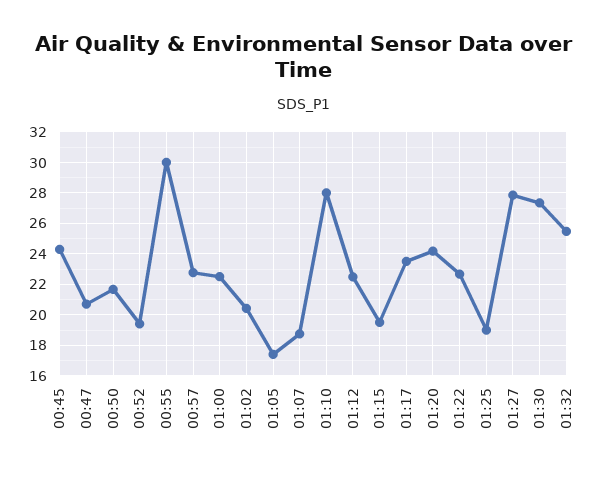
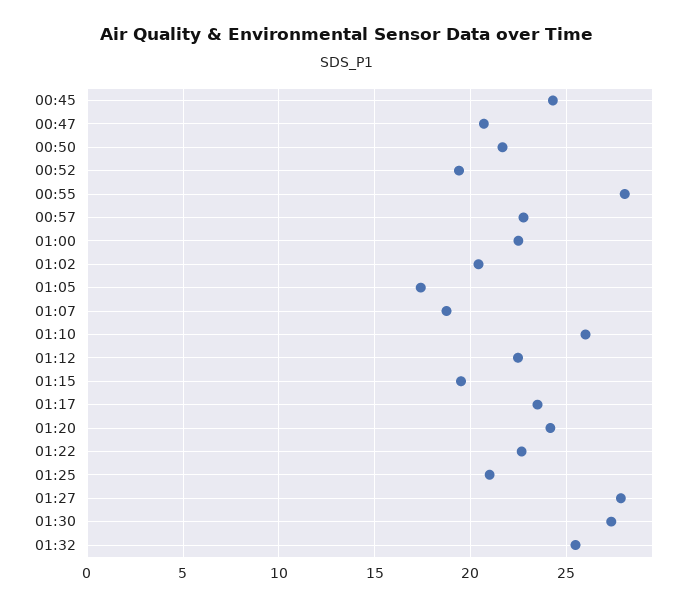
00:55: 30 -> 28
01:10: 28 -> 26
01:25: 19 -> 21

